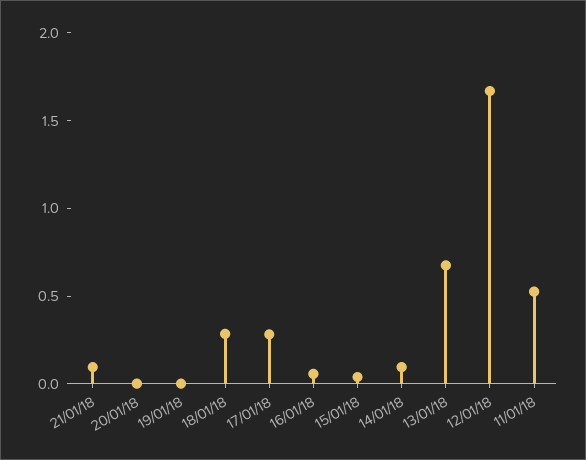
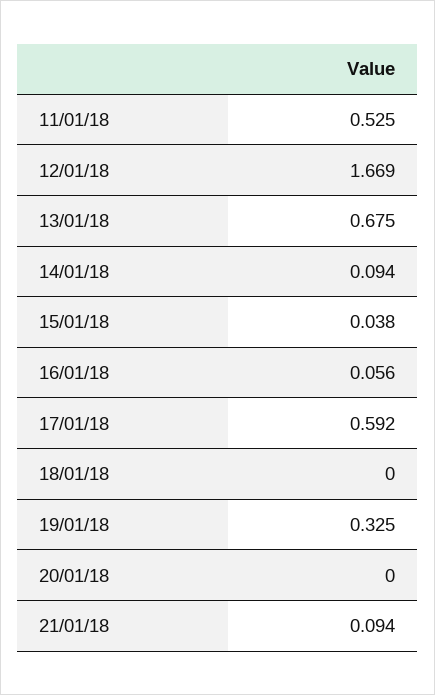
19/01/18: 0 -> 0.325
18/01/18: 0.3 -> 0
17/01/18: 0.3 -> 0.592

